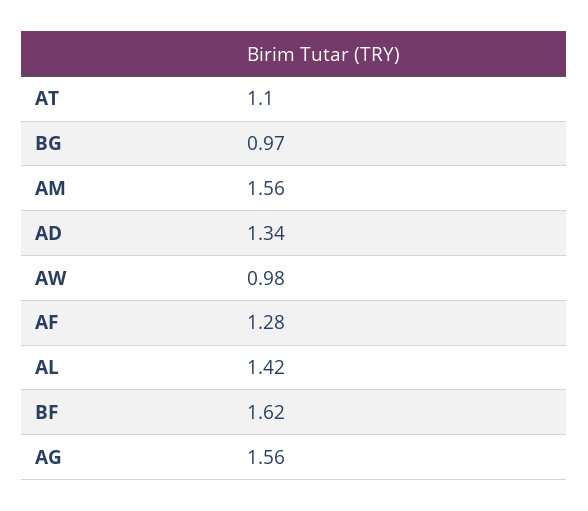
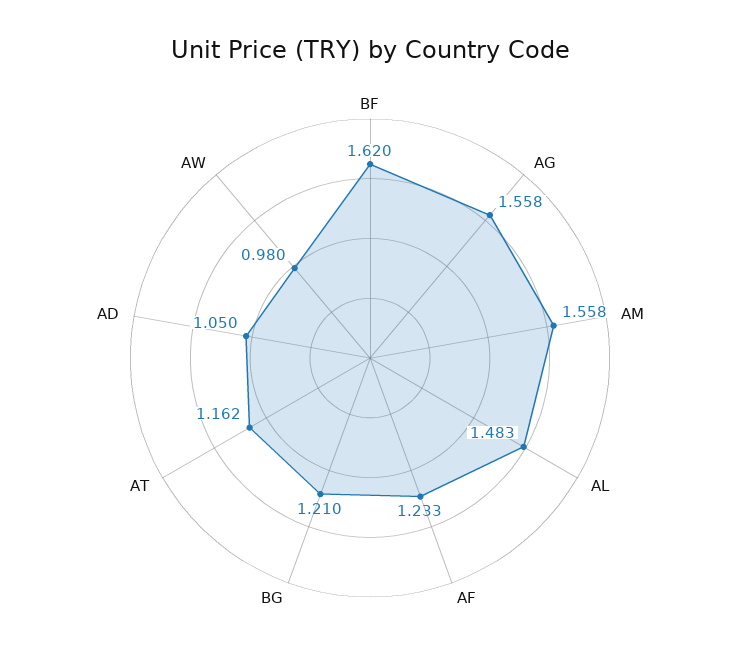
AT: 1.1 -> 1.162
BG: 0.97 -> 1.21
AD: 1.34 -> 1.05
AF: 1.28 -> 1.233
AL: 1.42 -> 1.483

